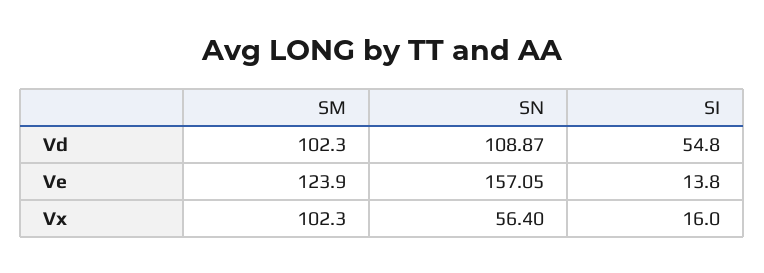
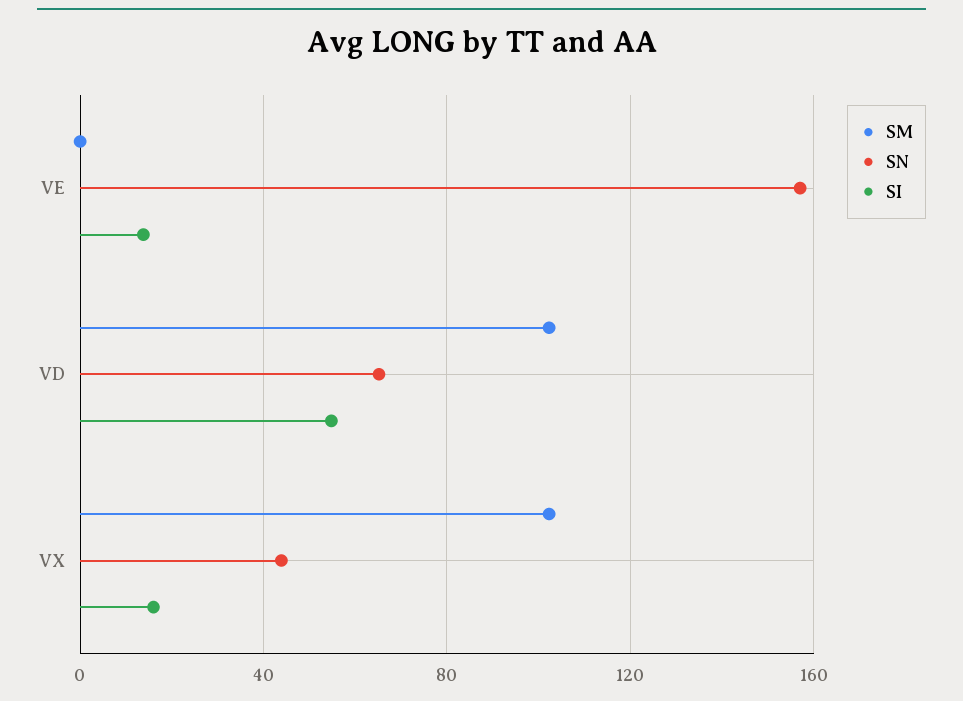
SN, Vd: 108.87 -> 65
SM, Ve: 123.9 -> 0
SN, Vx: 56.4 -> 45

